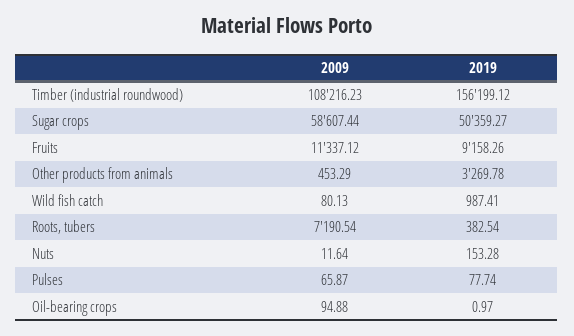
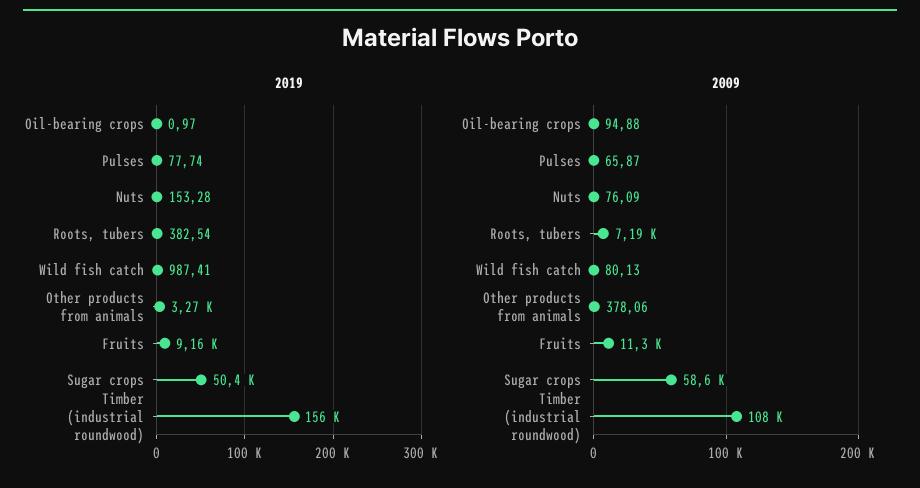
2009, Other products from animals: 453.29 -> 378.06
2009, Nuts: 11.64 -> 76.09

